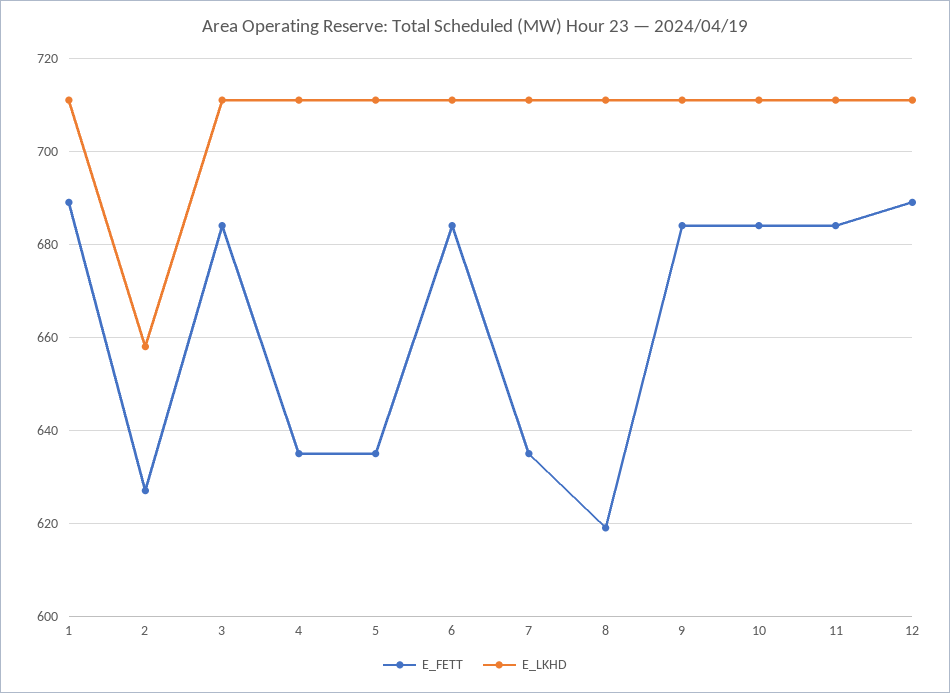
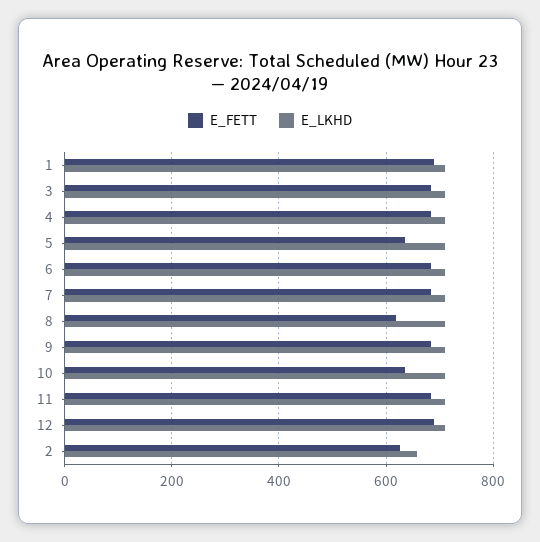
E_FETT, 4: 635 -> 680
E_FETT, 7: 635 -> 680
E_FETT, 10: 685 -> 640

